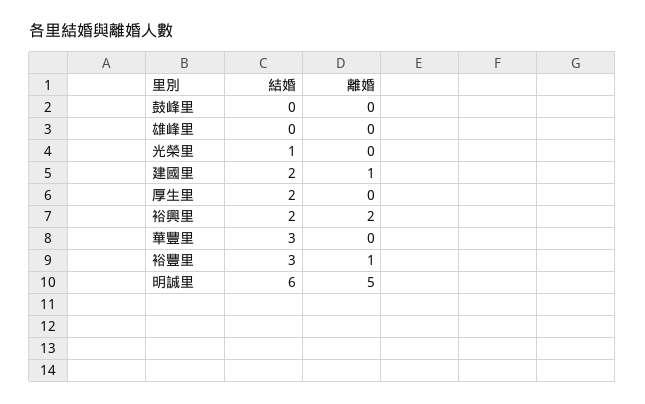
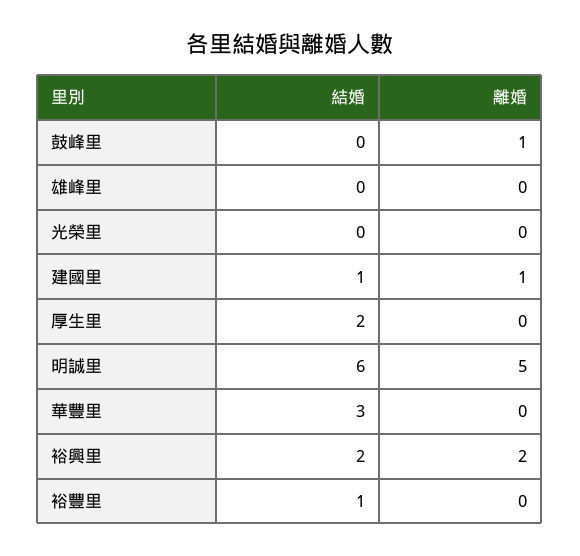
離婚, 鼓峰里: 0 -> 1
結婚, 光榮里: 1 -> 0
結婚, 建國里: 2 -> 1
結婚, 裕豐里: 3 -> 1
離婚, 裕豐里: 1 -> 0

